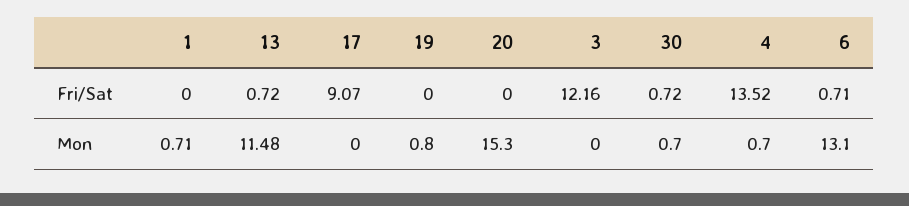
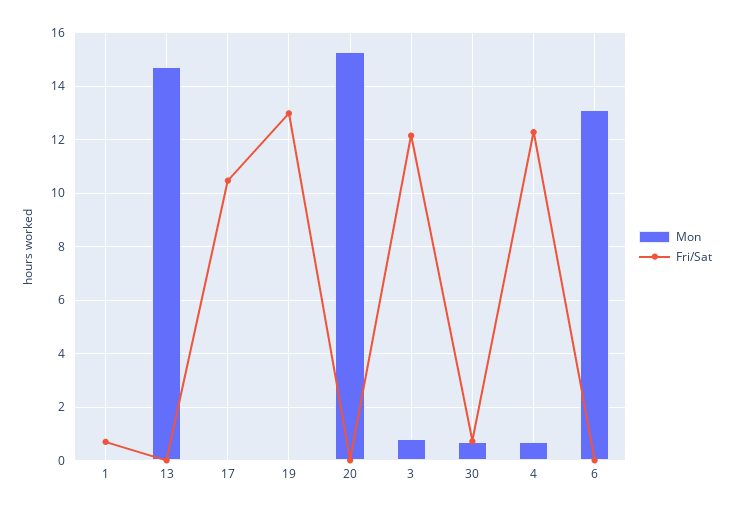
Fri/Sat, 1: 0 -> 0.75
Fri/Sat, 13: 0.72 -> 0
Fri/Sat, 17: 9.07 -> 10.5
Fri/Sat, 19: 0 -> 13
Fri/Sat, 4: 13.52 -> 12.25
Fri/Sat, 6: 0.71 -> 0
Mon, 1: 0.71 -> 0
Mon, 13: 11.48 -> 14.75
Mon, 19: 0.8 -> 0
Mon, 3: 0 -> 0.75

